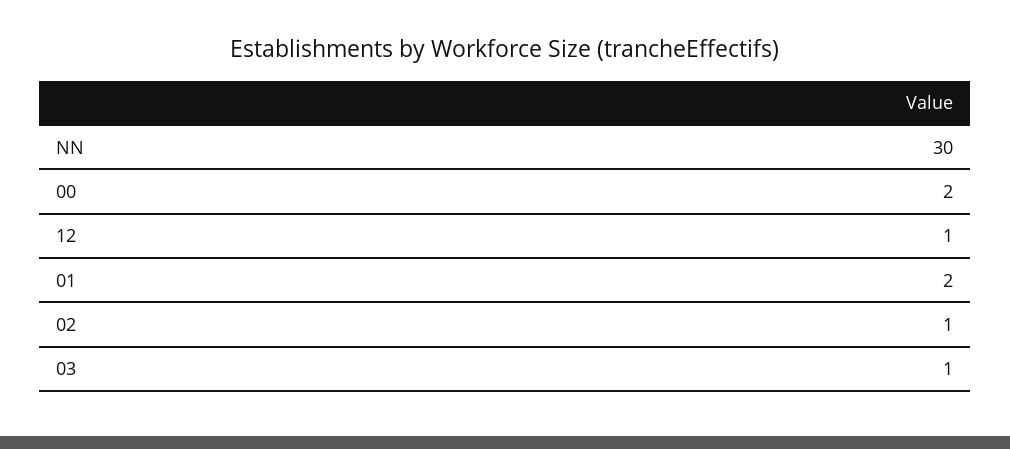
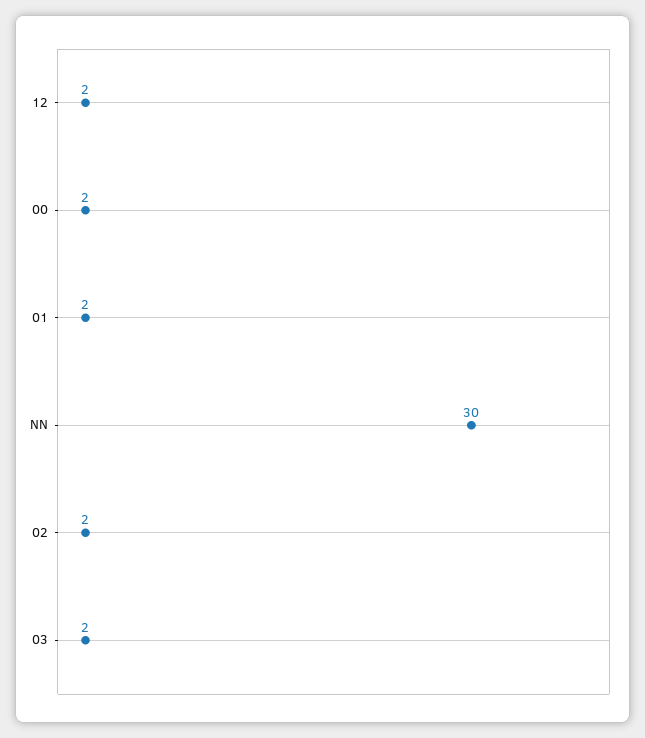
12: 1 -> 2
02: 1 -> 2
03: 1 -> 2

